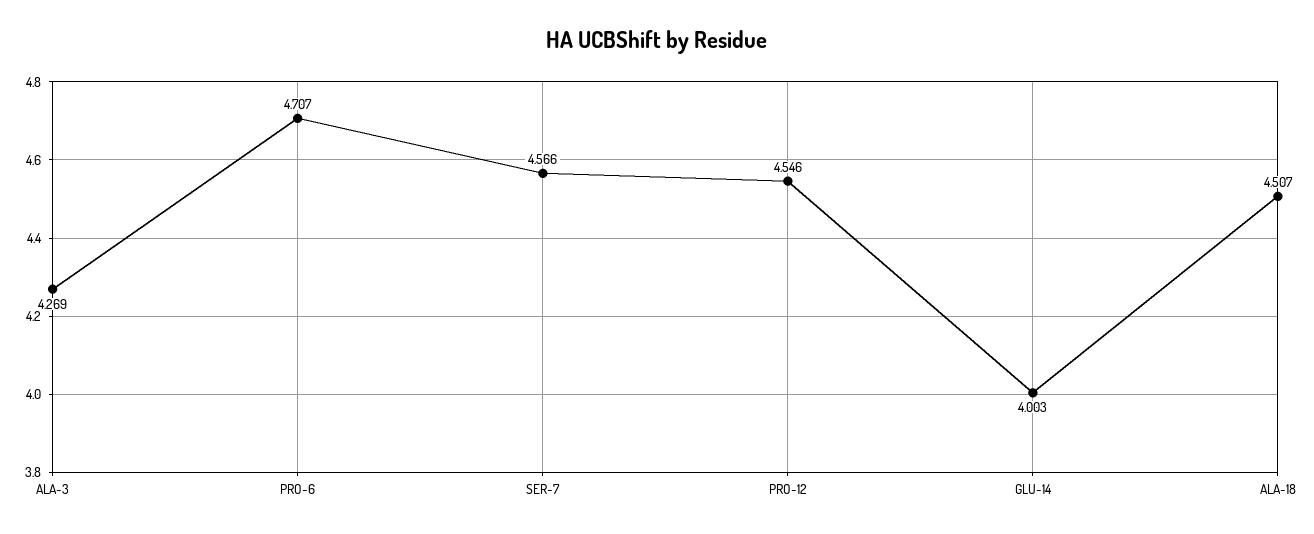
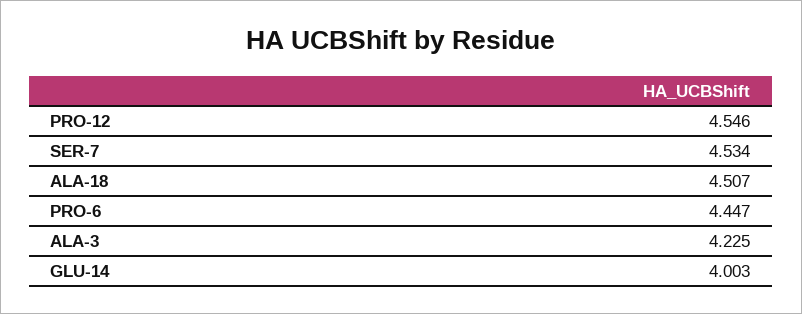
ALA-3: 4.269 -> 4.225
PRO-6: 4.707 -> 4.447
SER-7: 4.566 -> 4.534

